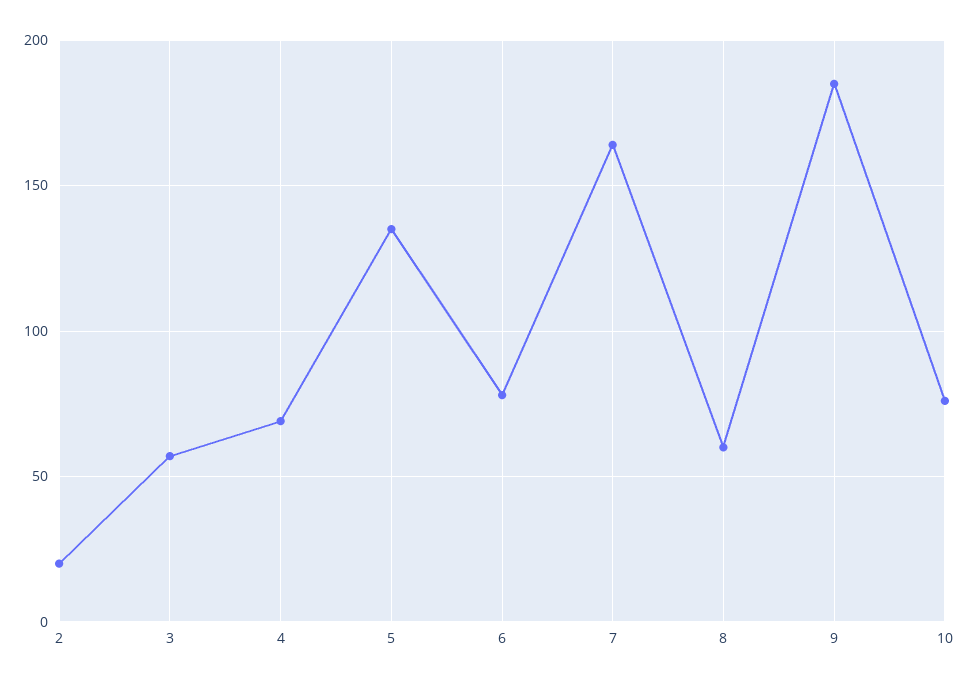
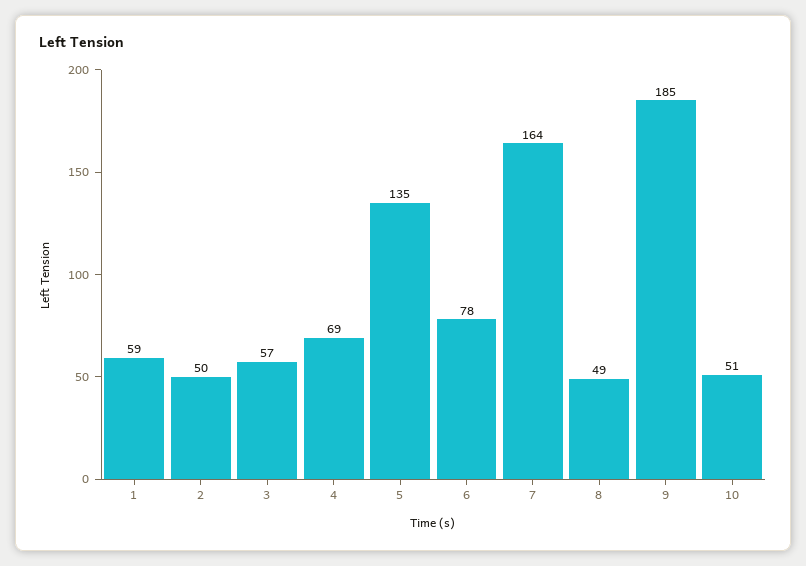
2: 20 -> 50
8: 60 -> 49
10: 75 -> 51
1: none -> 59

